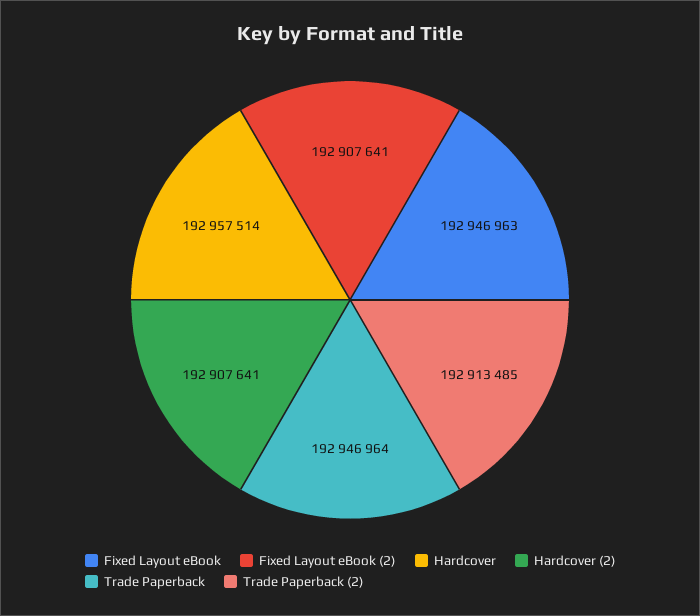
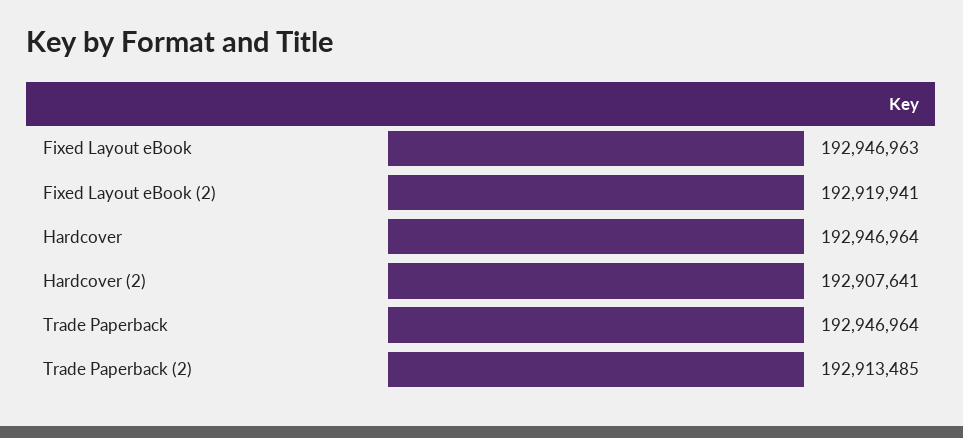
Fixed Layout eBook (2): 192907641 -> 192919941
Hardcover: 192957514 -> 192946964

